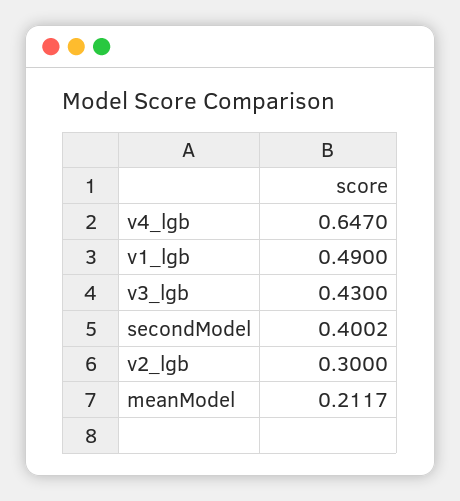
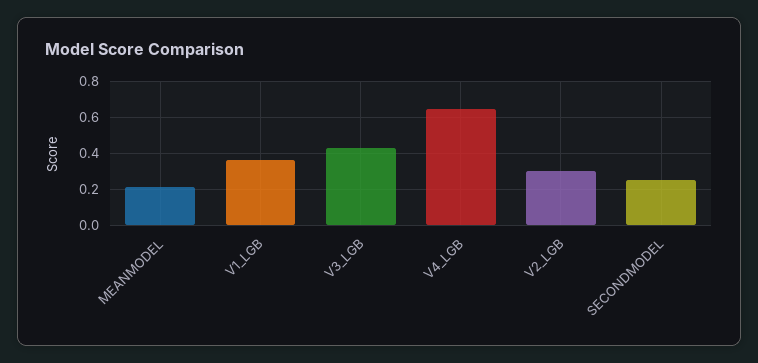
v1_lgb: 0.49 -> 0.35
secondModel: 0.4002 -> 0.25

